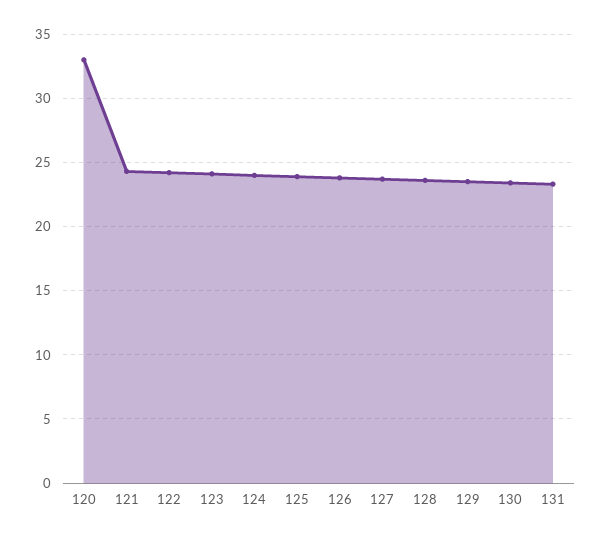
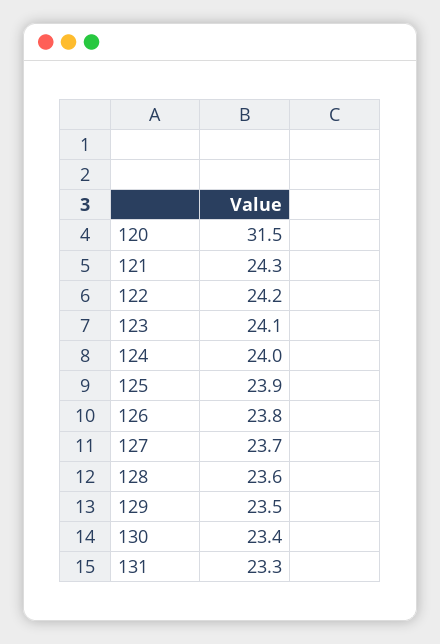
120: 33 -> 31.5

